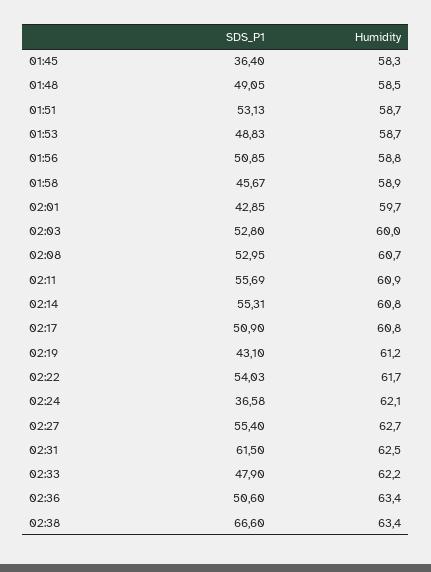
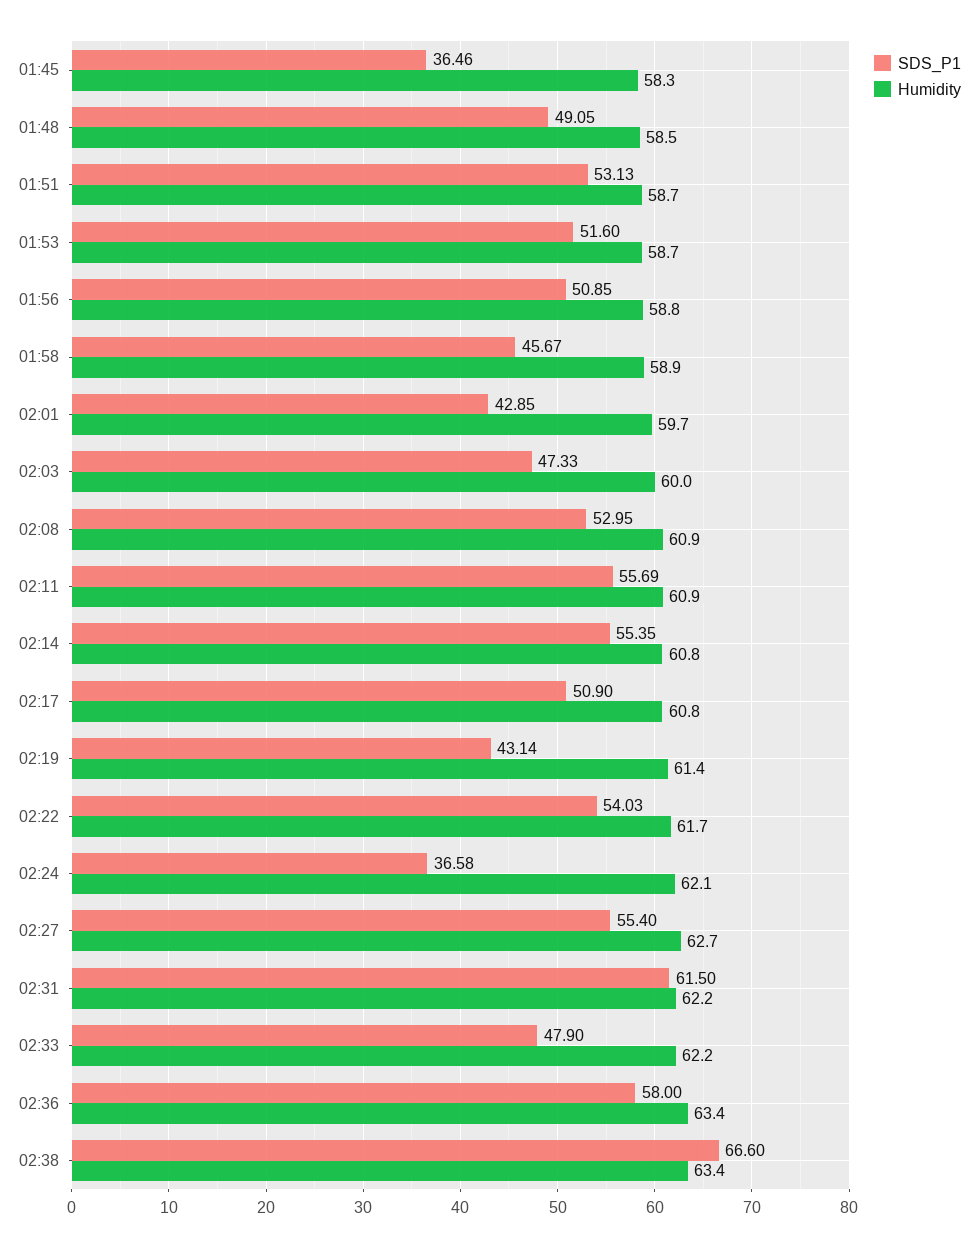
SDS_P1, 01:45: 36.4 -> 36.46
SDS_P1, 01:53: 48.83 -> 51.6
SDS_P1, 02:03: 52.8 -> 47.33
Humidity, 02:08: 60.7 -> 60.9
SDS_P1, 02:14: 55.31 -> 55.35
SDS_P1, 02:19: 43.1 -> 43.14
Humidity, 02:19: 61.2 -> 61.4
Humidity, 02:31: 62.5 -> 62.2
SDS_P1, 02:36: 50.6 -> 58

